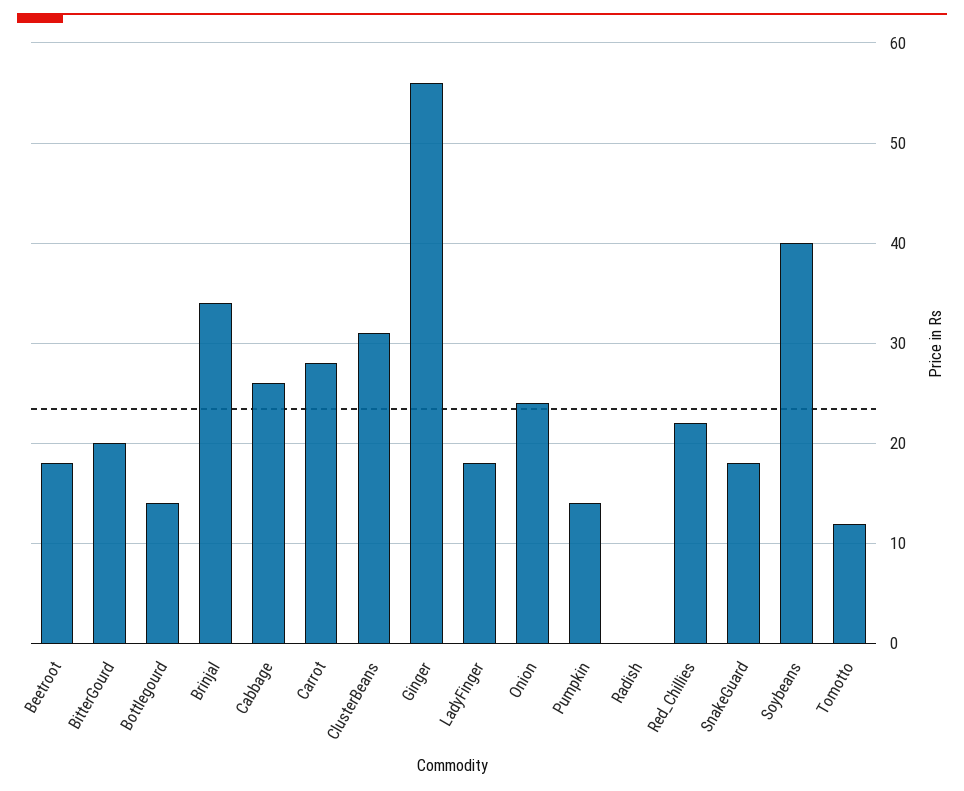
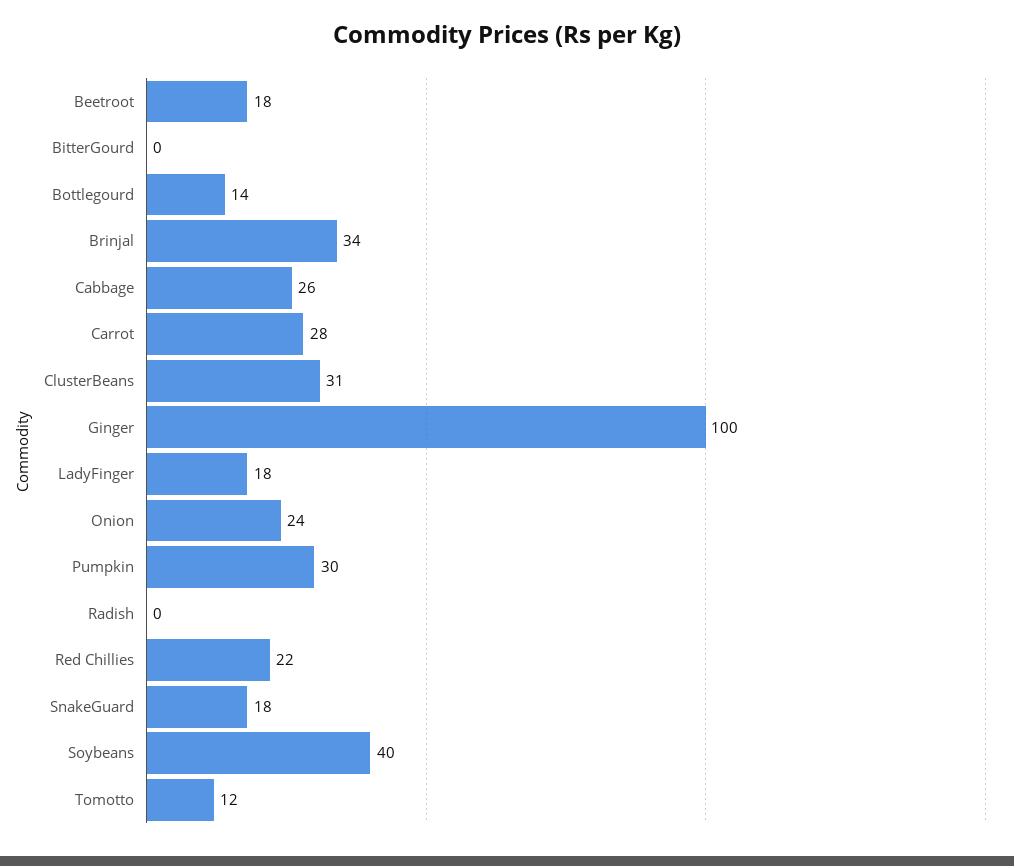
BitterGourd: 20 -> 0
Ginger: 56 -> 100
Pumpkin: 14 -> 30

